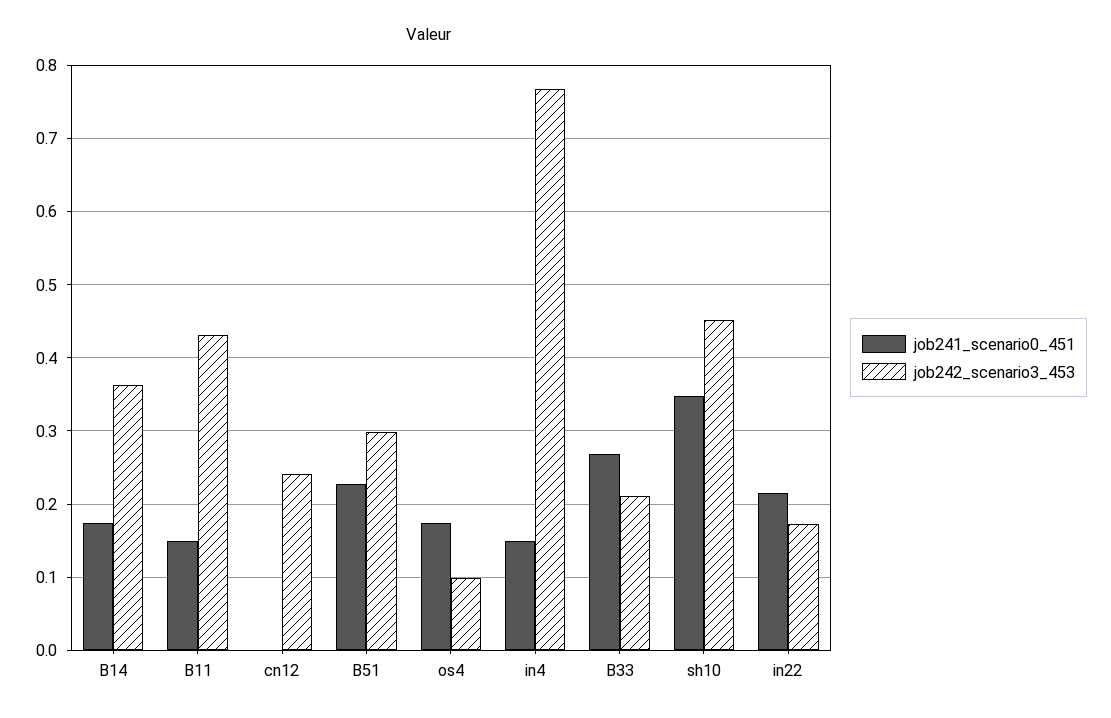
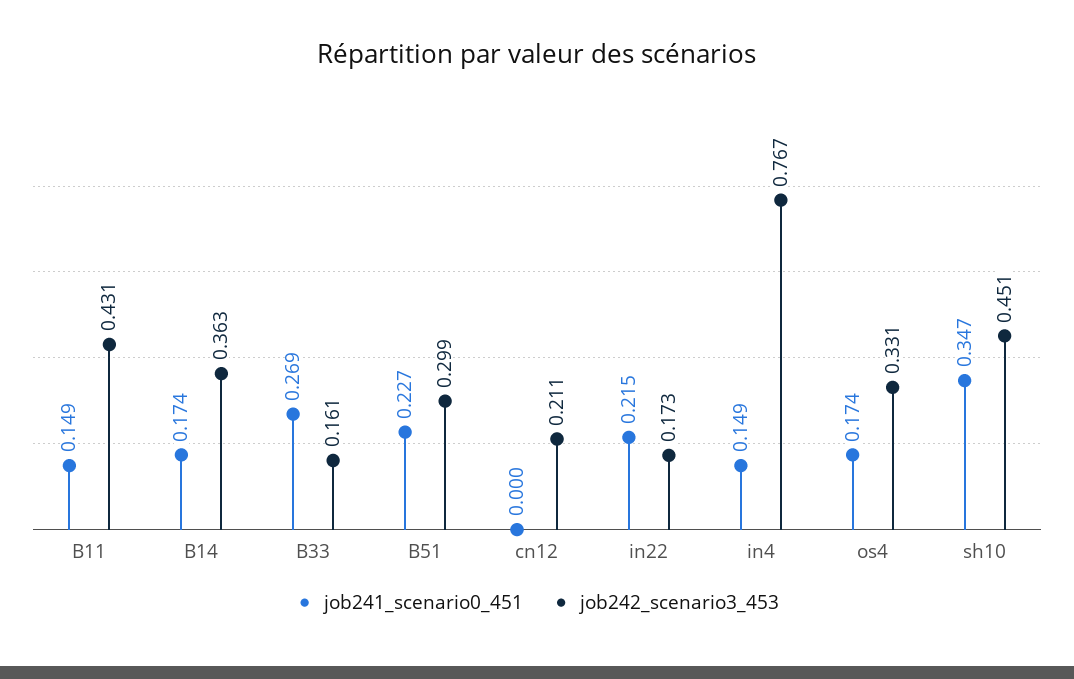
job242_scenario3_453, cn12: 0.24 -> 0.211
job242_scenario3_453, os4: 0.1 -> 0.331
job242_scenario3_453, B33: 0.21 -> 0.161

